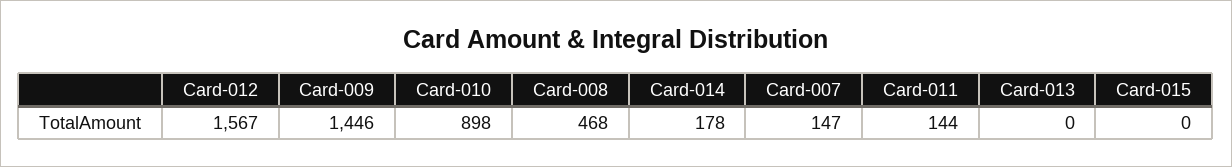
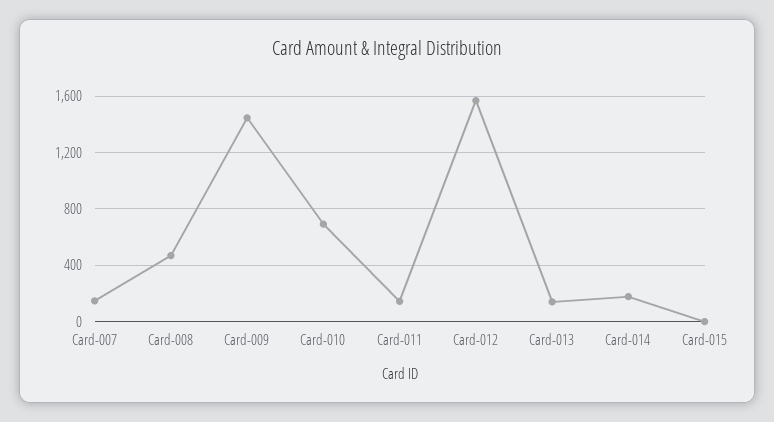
Card-010: 898 -> 700
Card-013: 0 -> 150

